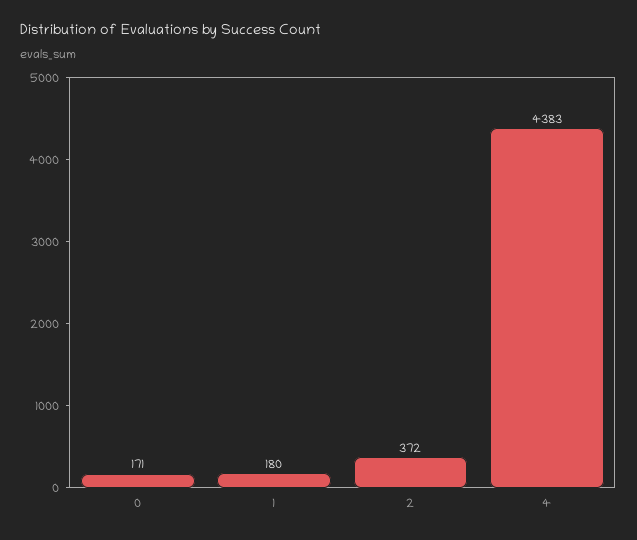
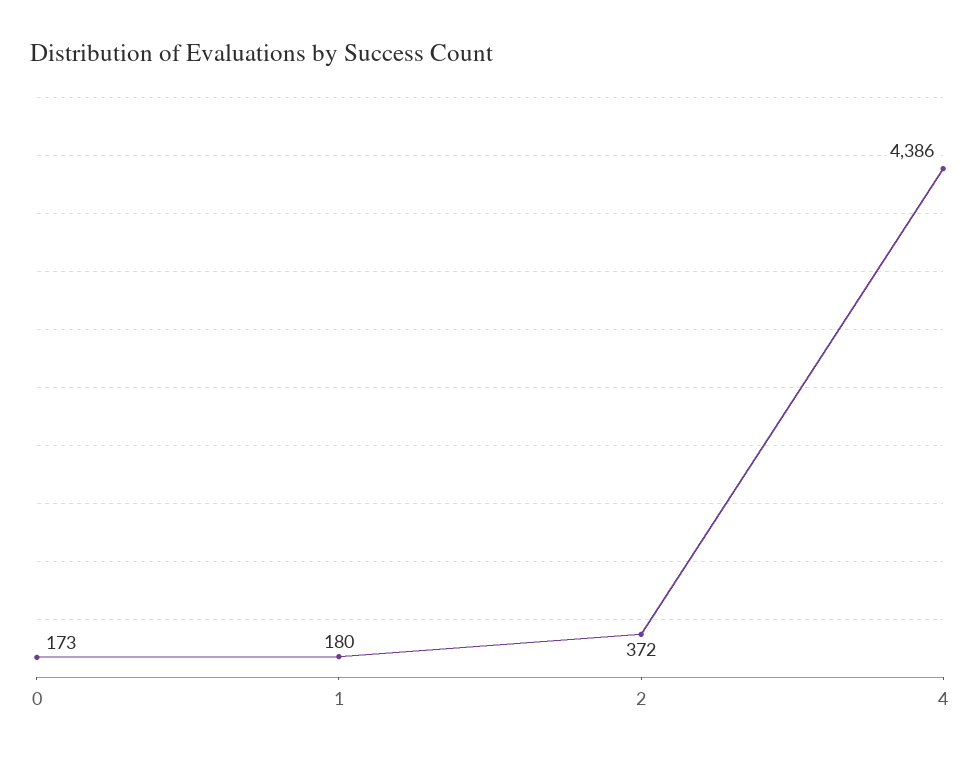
0: 171 -> 173
4: 4383 -> 4386

